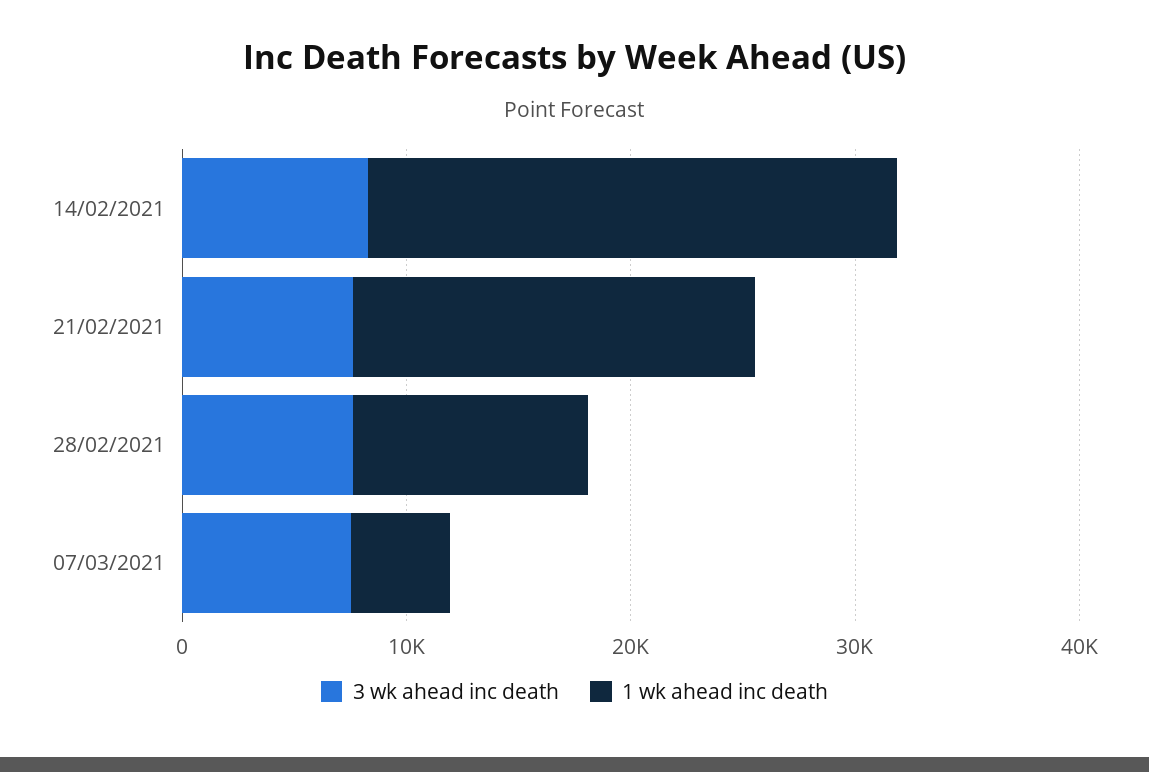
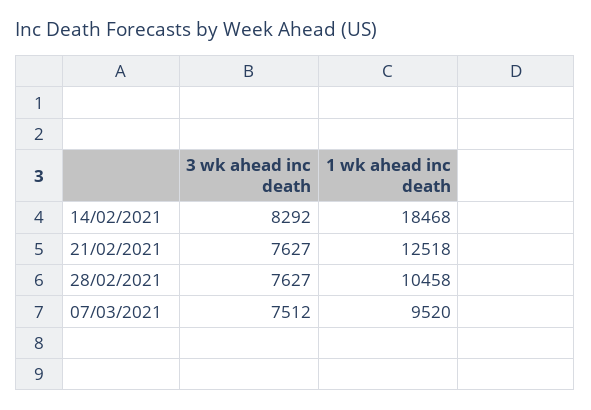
1 wk ahead inc death, 14/02/2021: 24000 -> 18468
1 wk ahead inc death, 21/02/2021: 18000 -> 12518
1 wk ahead inc death, 07/03/2021: 4000 -> 9520

